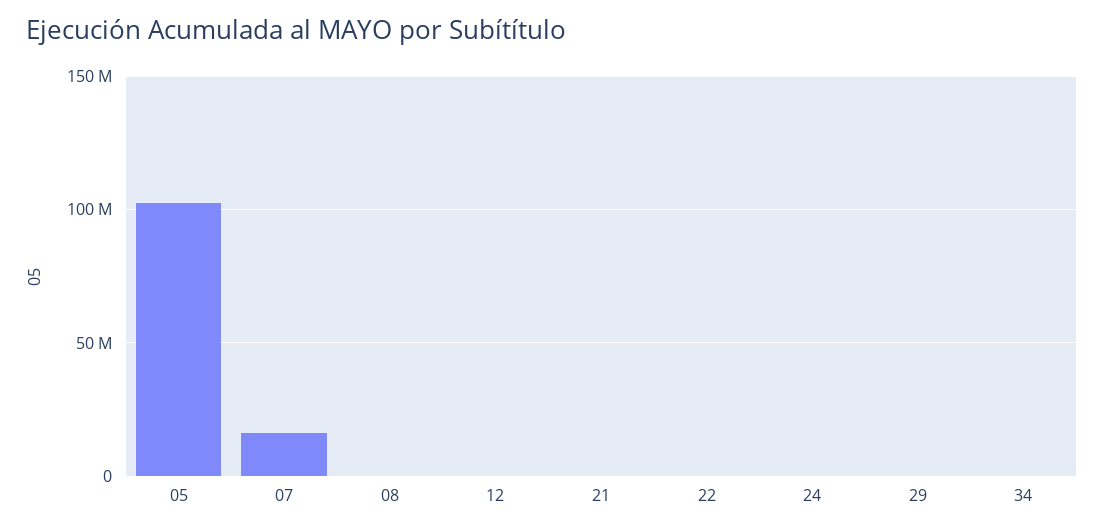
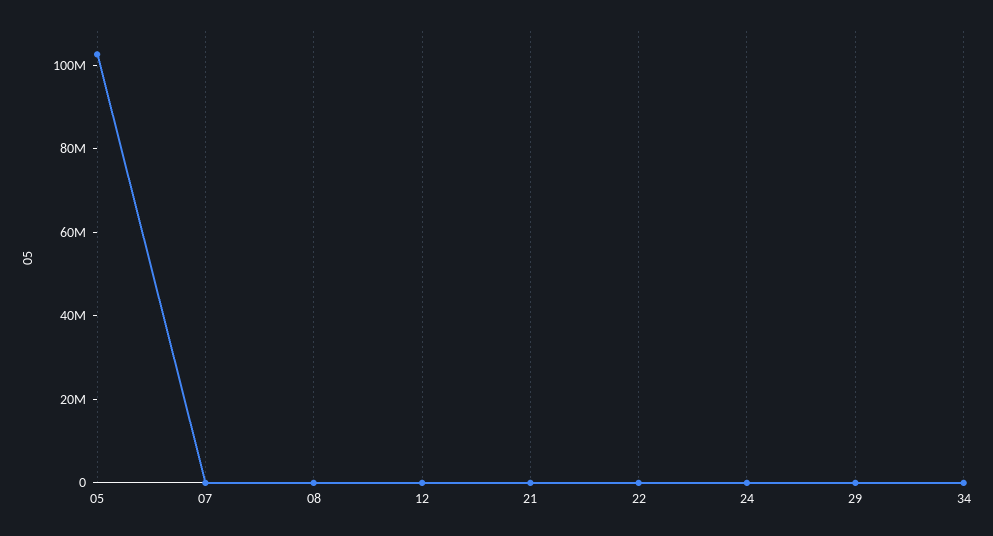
07: 15000000 -> 0

